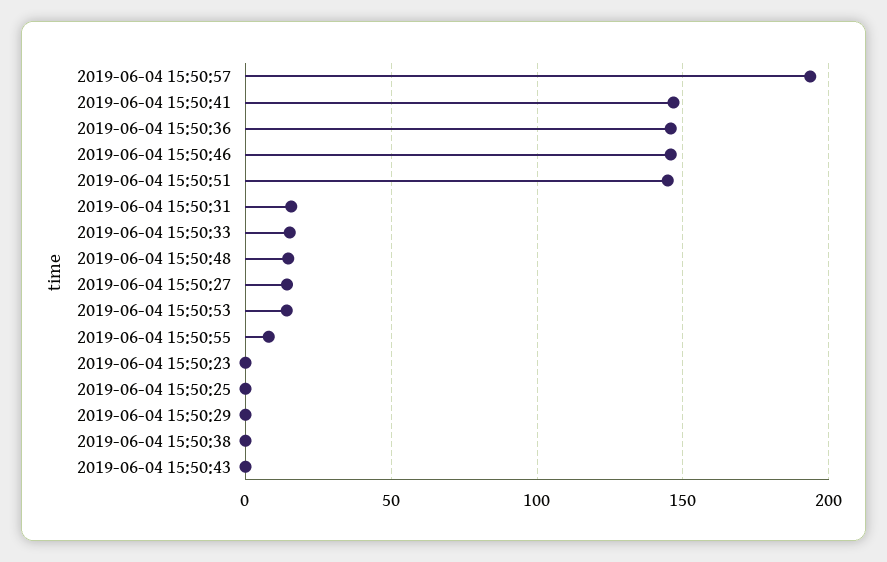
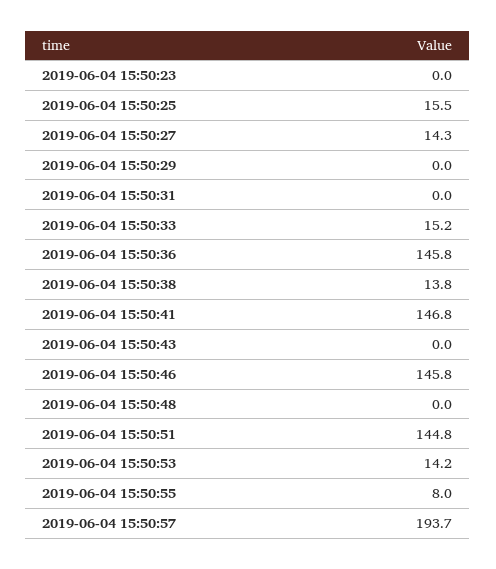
2019-06-04 15:50:31: 15 -> 0
2019-06-04 15:50:48: 15 -> 0
2019-06-04 15:50:25: 0 -> 15.5
2019-06-04 15:50:38: 0 -> 13.8

